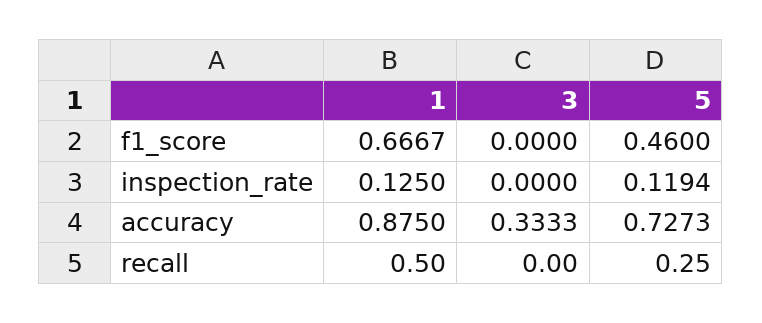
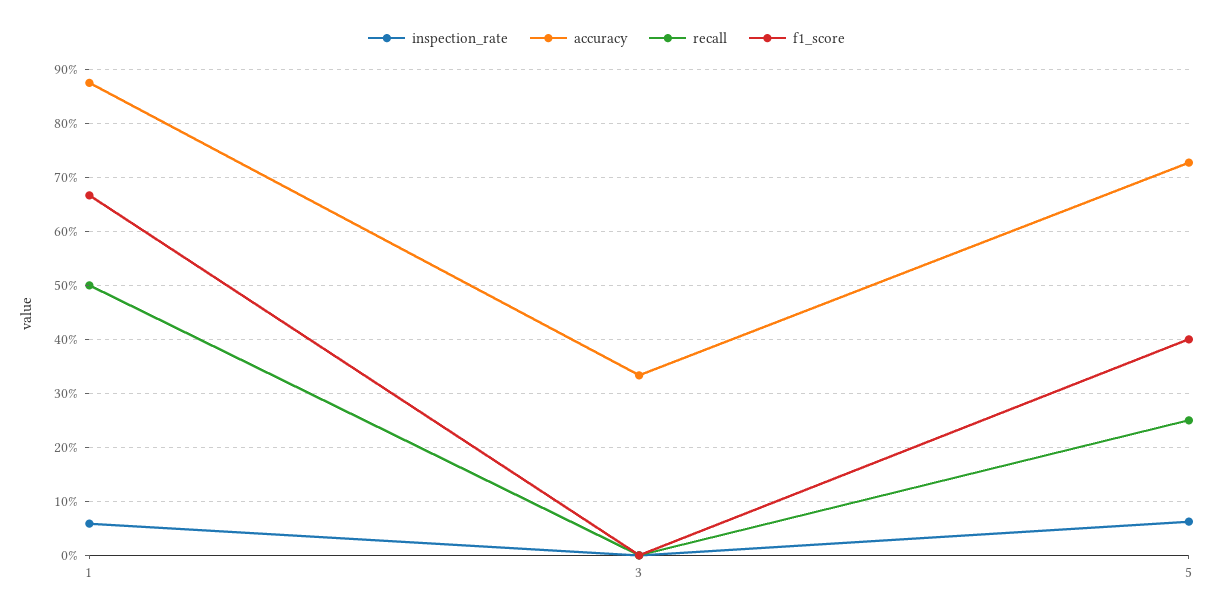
f1_score, 5: 0.46 -> 0.4
inspection_rate, 1: 0.125 -> 0.06
inspection_rate, 5: 0.1194 -> 0.06

